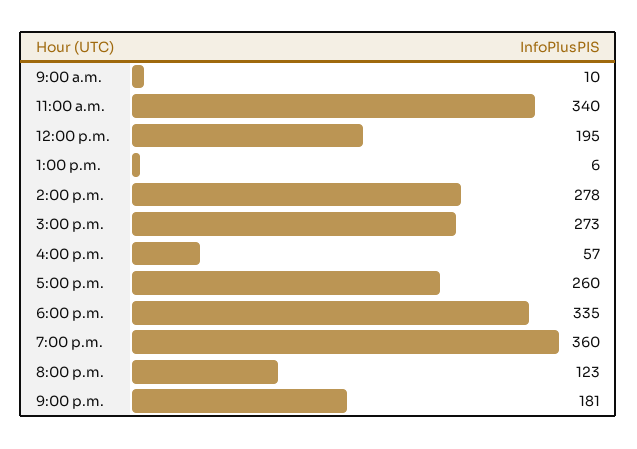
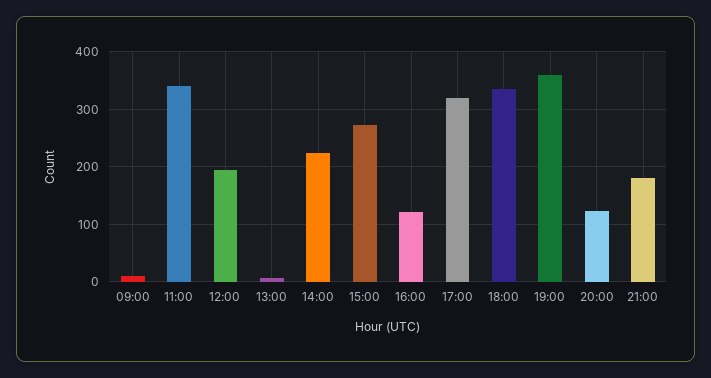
2:00 p.m.: 278 -> 220
4:00 p.m.: 57 -> 120
5:00 p.m.: 260 -> 320

